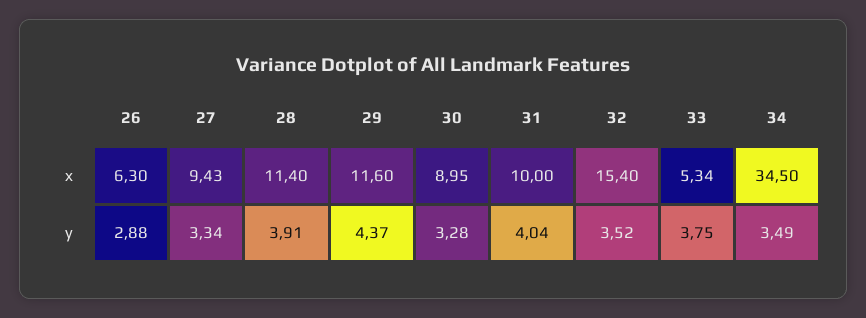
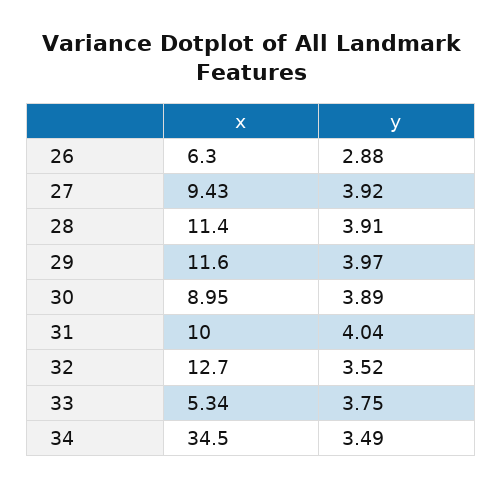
32, x: 15.4 -> 12.7
27, y: 3.34 -> 3.92
29, y: 4.37 -> 3.97
30, y: 3.28 -> 3.89

